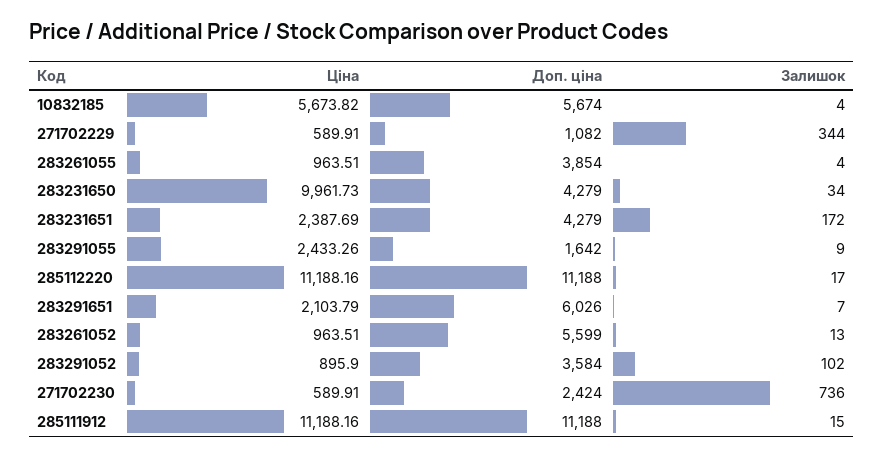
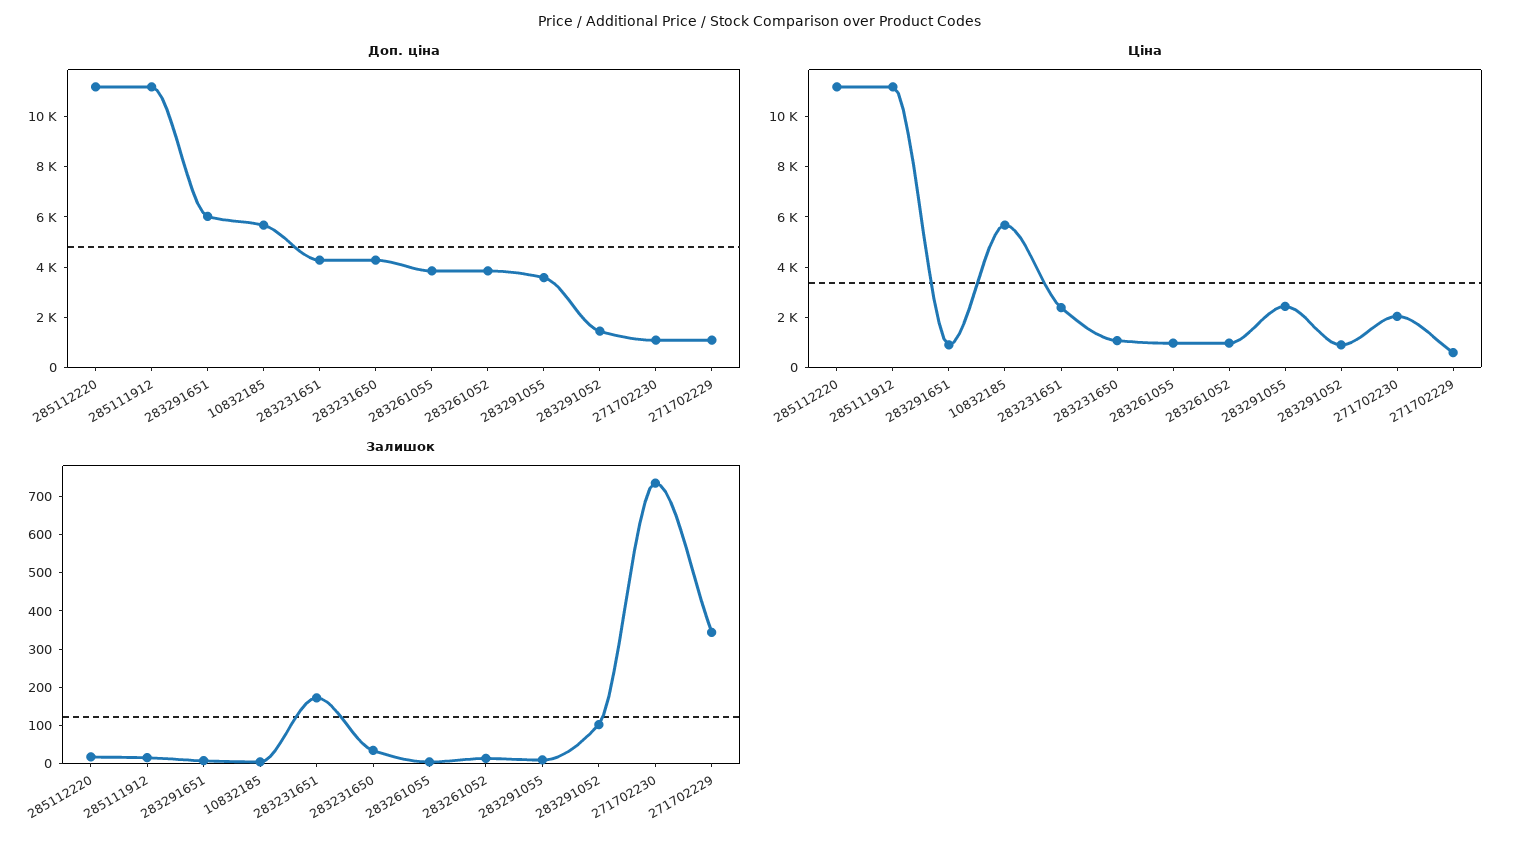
Ціна, 283231650: 9961.73 -> 1000
Доп. ціна, 283291055: 1642 -> 3500
Ціна, 283291651: 2103.79 -> 1000
Доп. ціна, 283261052: 5599 -> 4000
Доп. ціна, 283291052: 3584 -> 1500
Ціна, 271702230: 589.91 -> 2000
Доп. ціна, 271702230: 2424 -> 1000

